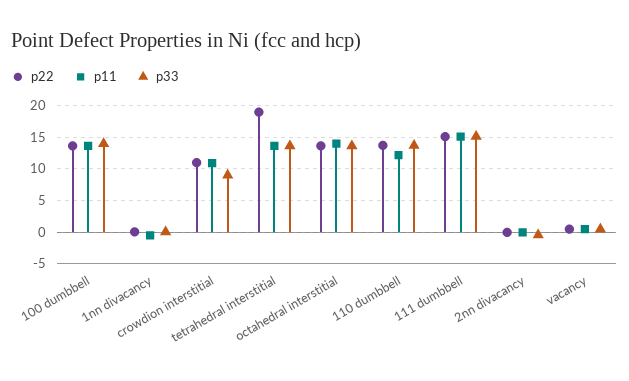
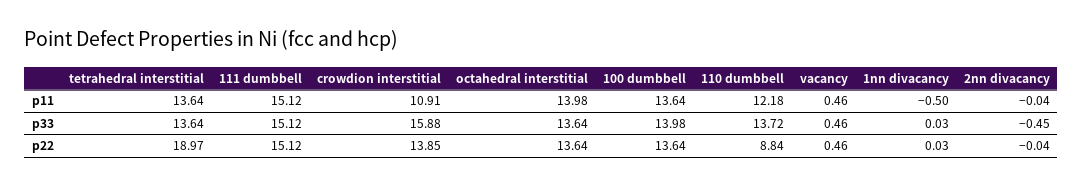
p22, crowdion interstitial: 11 -> 13.85
p33, crowdion interstitial: 9 -> 15.88
p22, 110 dumbbell: 14 -> 8.84

